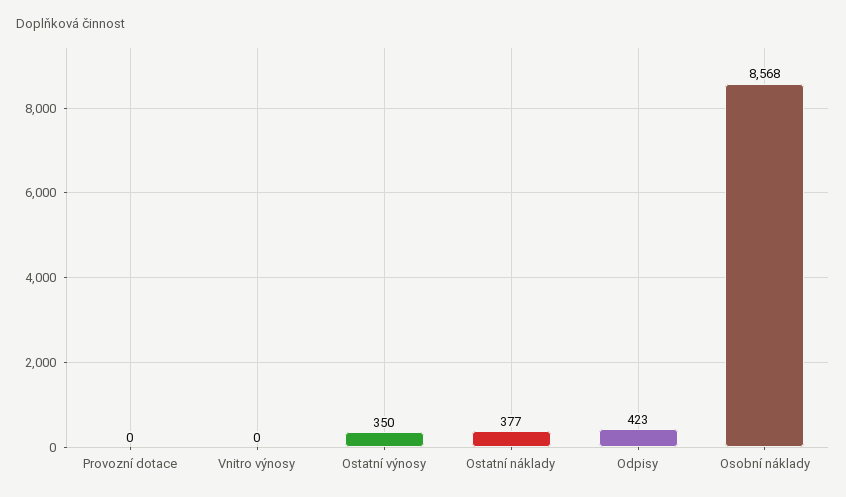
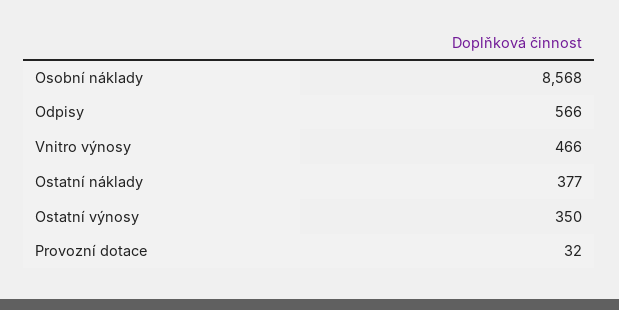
Provozní dotace: 0 -> 32
Vnitro výnosy: 0 -> 466
Odpisy: 423 -> 566

